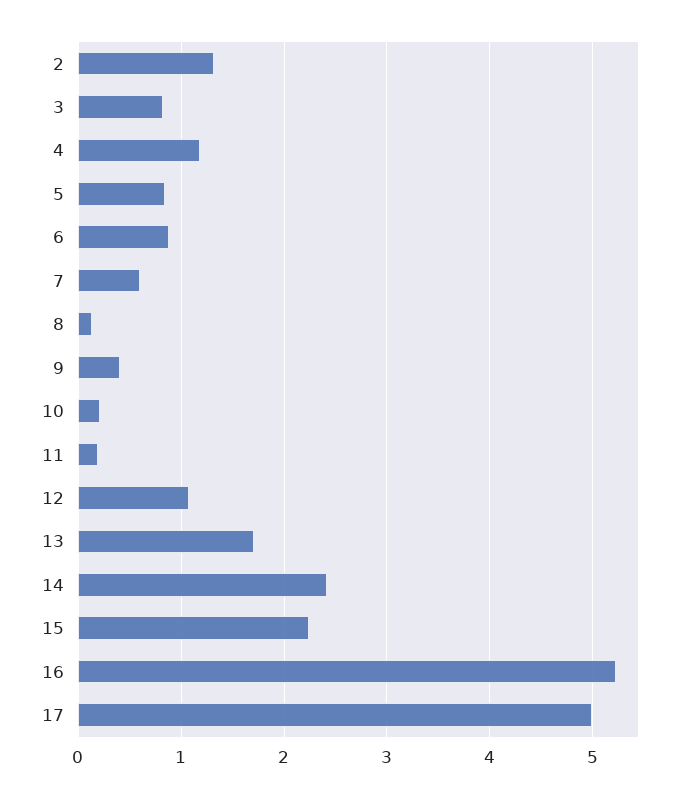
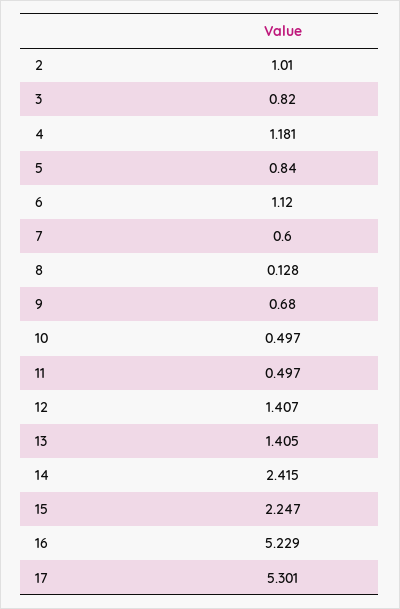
2: 1.3 -> 1.01
6: 0.9 -> 1.12
9: 0.4 -> 0.68
10: 0.2 -> 0.497
11: 0.2 -> 0.497
12: 1.1 -> 1.407
13: 1.7 -> 1.405
17: 5 -> 5.301

